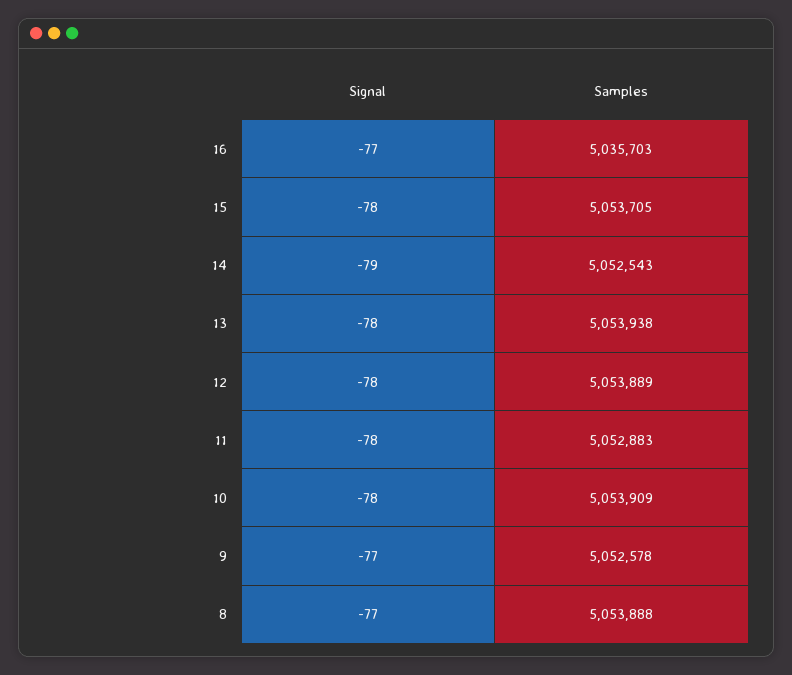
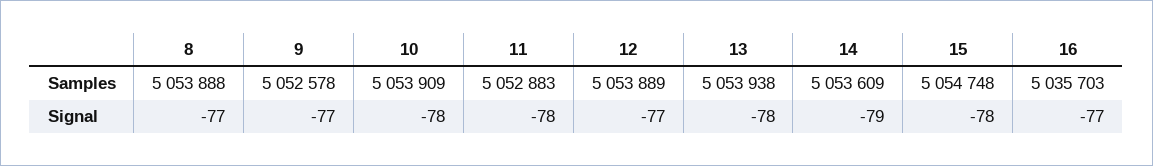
Samples, 15: 5053705 -> 5054748
Samples, 14: 5052543 -> 5053609
Signal, 12: -78 -> -77

